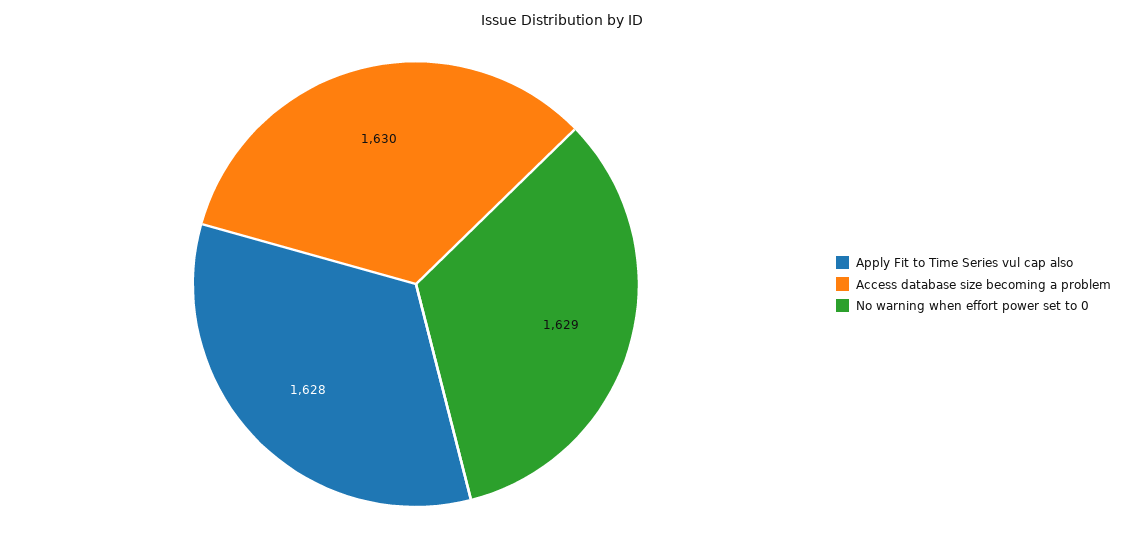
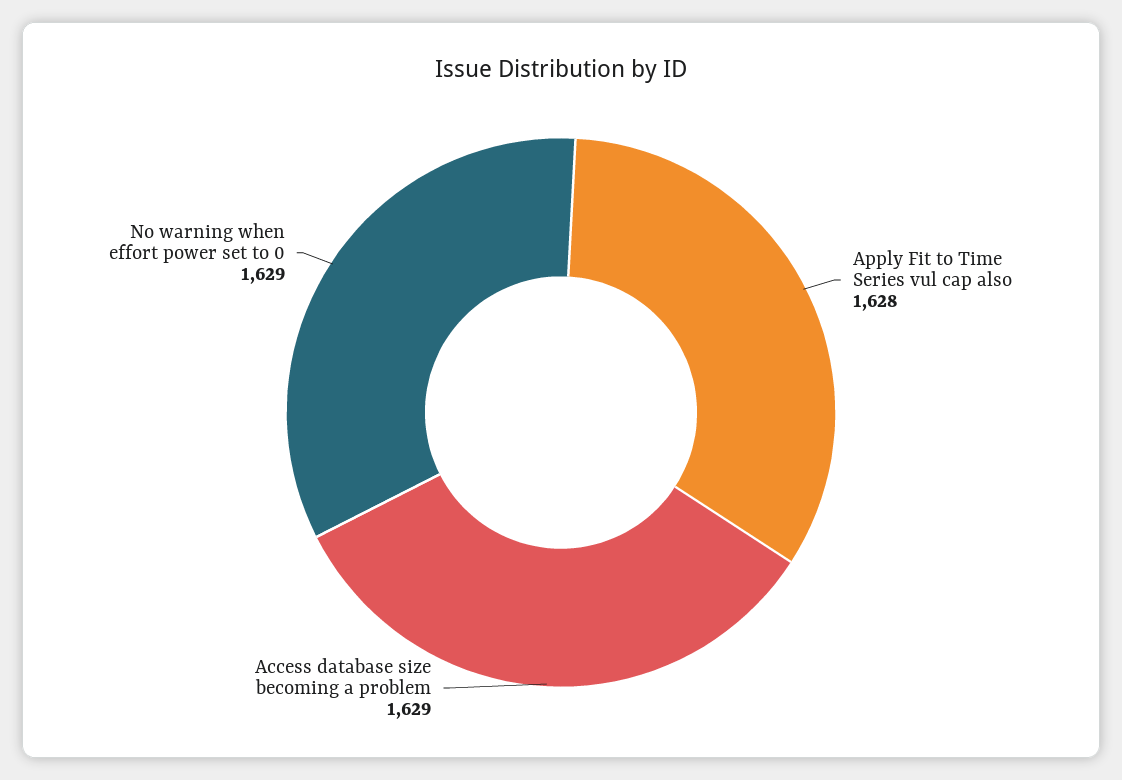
Access database size becoming a problem: 1630 -> 1629

